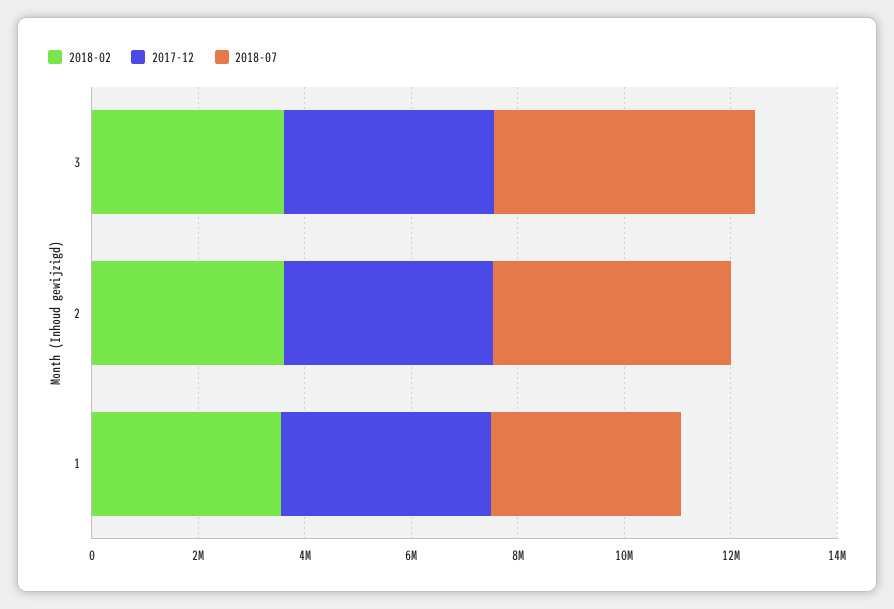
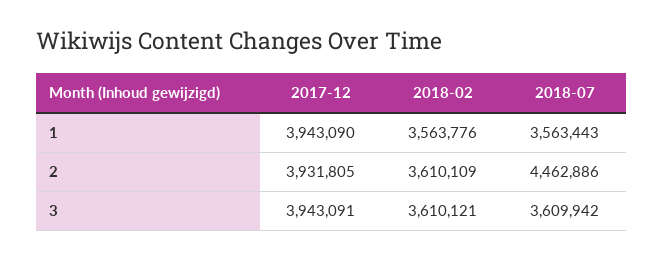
2018-07, 3: 5000000 -> 3609942

